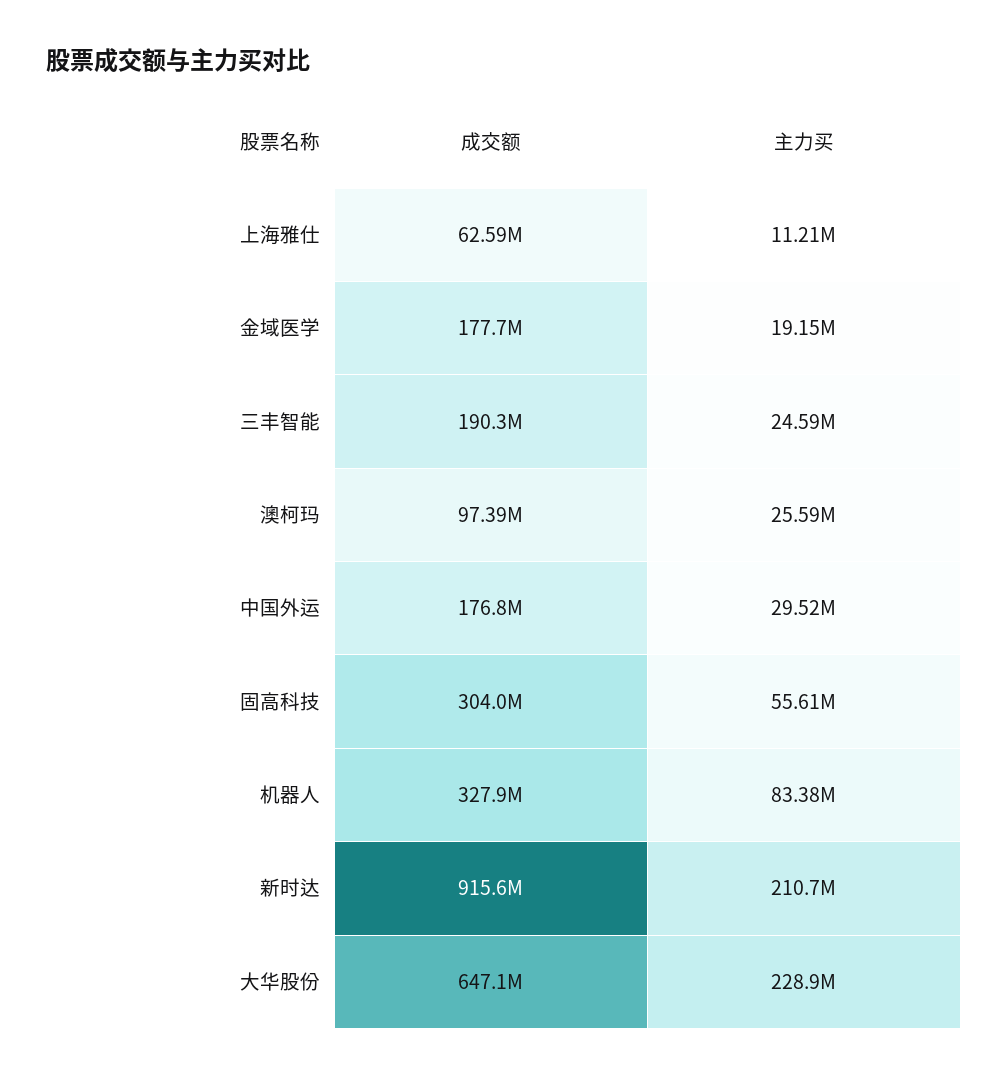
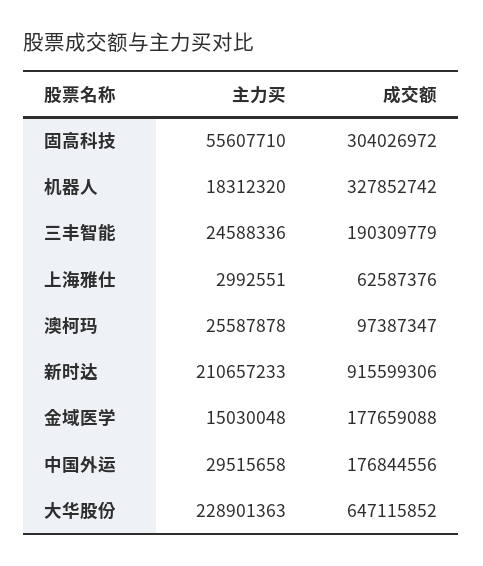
主力买, 上海雅仕: 11210000 -> 2992551
主力买, 金域医学: 19150000 -> 15030048
主力买, 机器人: 83380000 -> 18312320

